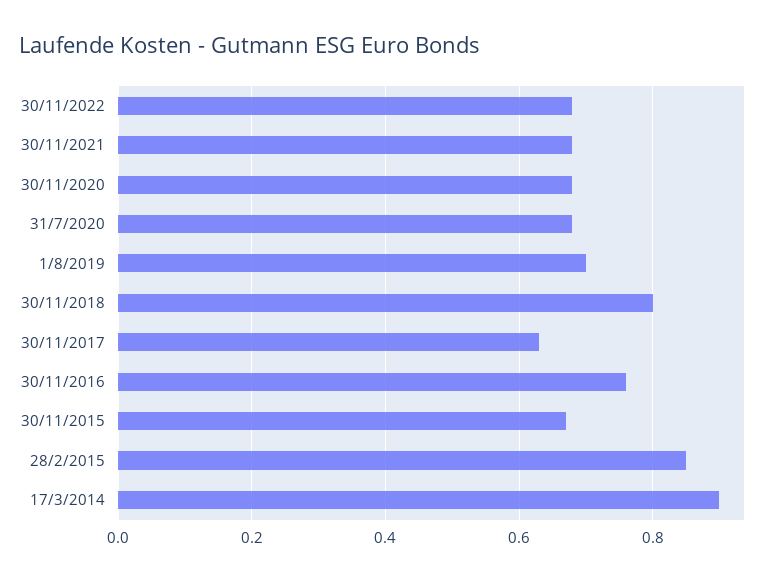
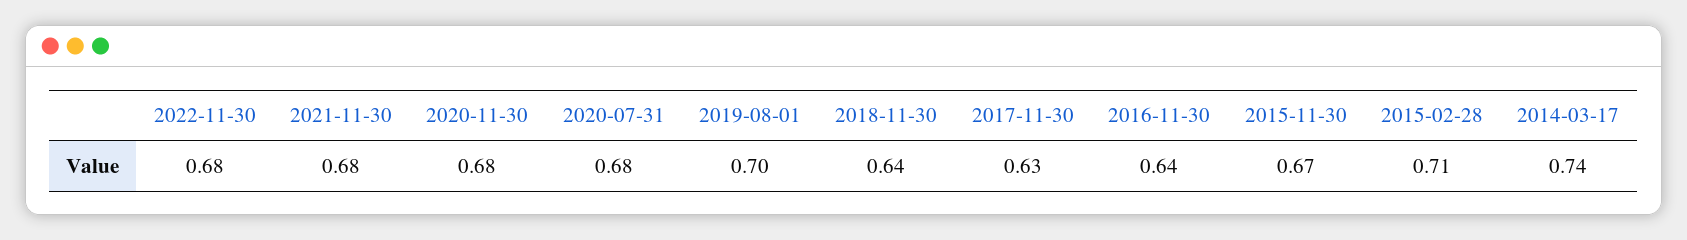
30/11/2018: 0.8 -> 0.64
30/11/2016: 0.75 -> 0.64
28/2/2015: 0.85 -> 0.71
17/3/2014: 0.9 -> 0.74

